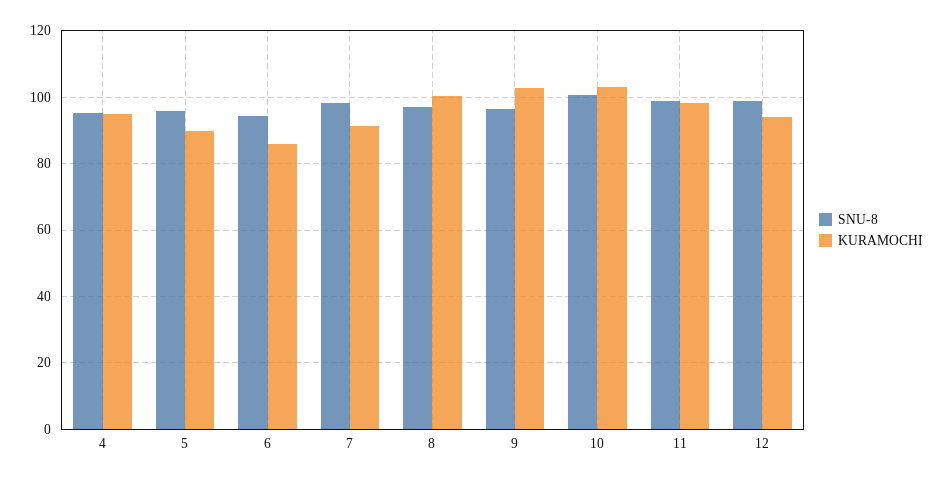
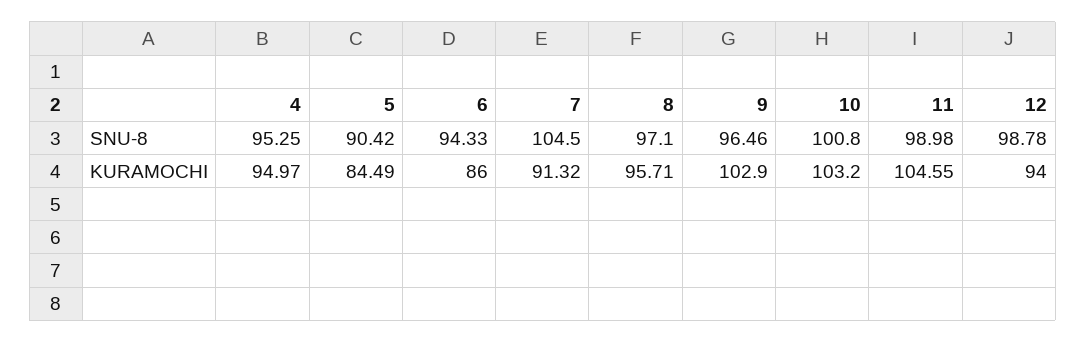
SNU-8, 5: 96 -> 90.42
KURAMOCHI, 5: 90 -> 84.49
SNU-8, 7: 98 -> 104.5
KURAMOCHI, 8: 100 -> 95.71
KURAMOCHI, 11: 98 -> 104.55

